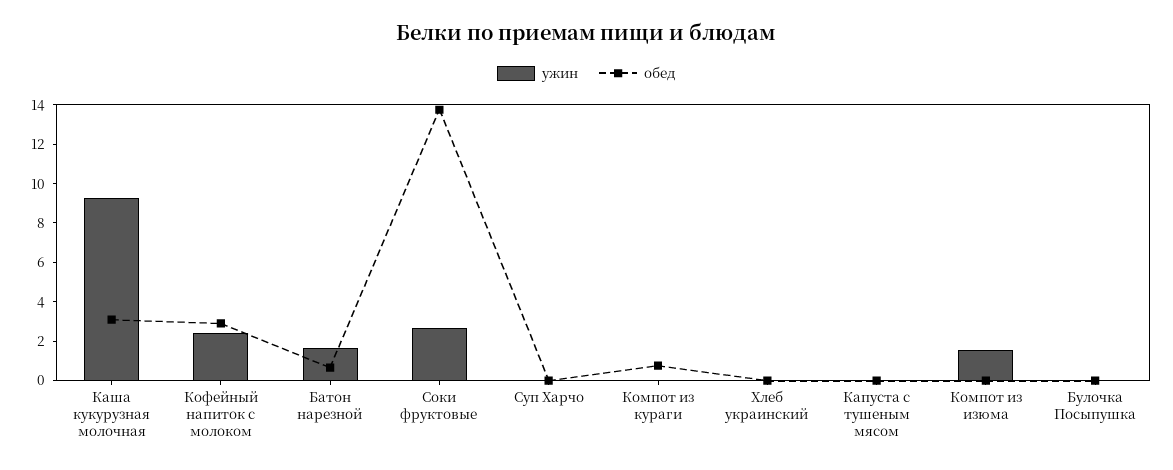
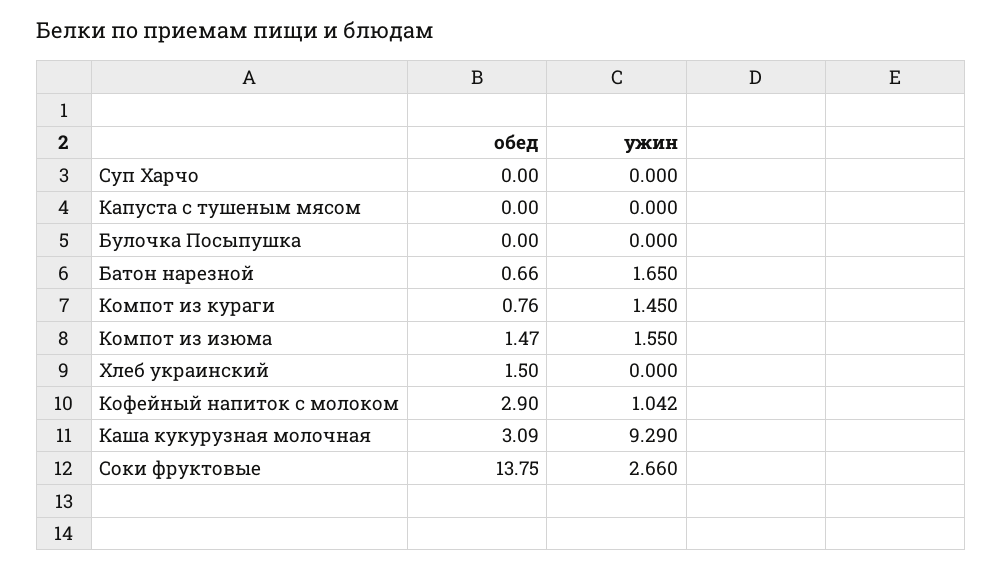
ужин, Кофейный напиток с молоком: 2.5 -> 1.042
ужин, Компот из кураги: 0 -> 1.45
обед, Хлеб украинский: 0 -> 1.5
обед, Компот из изюма: 0 -> 1.47

